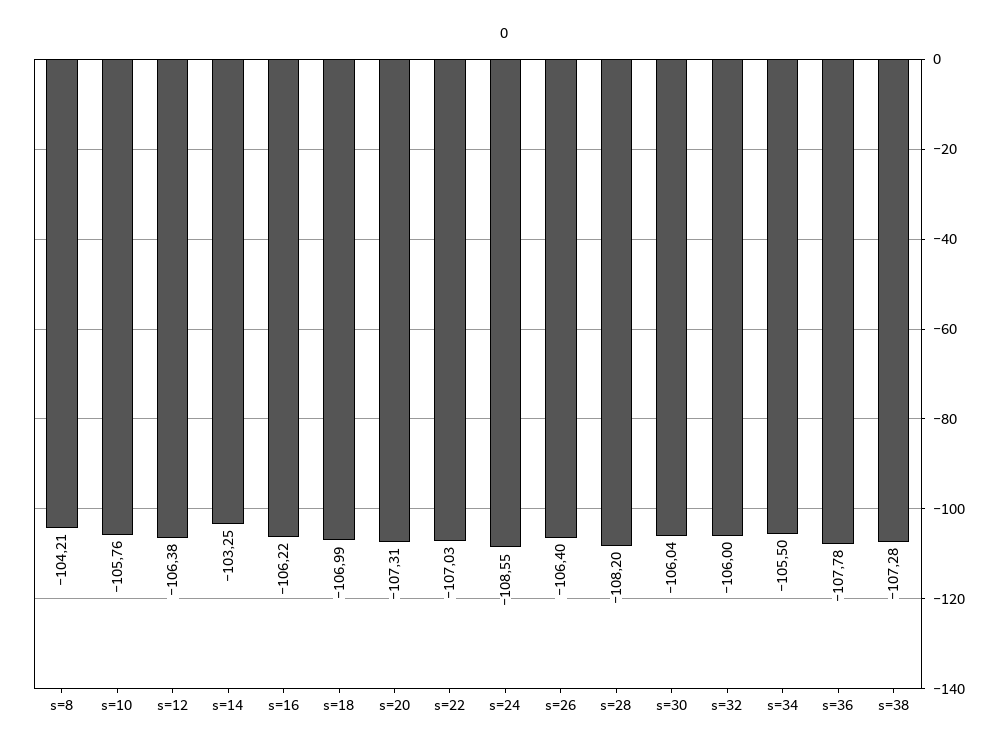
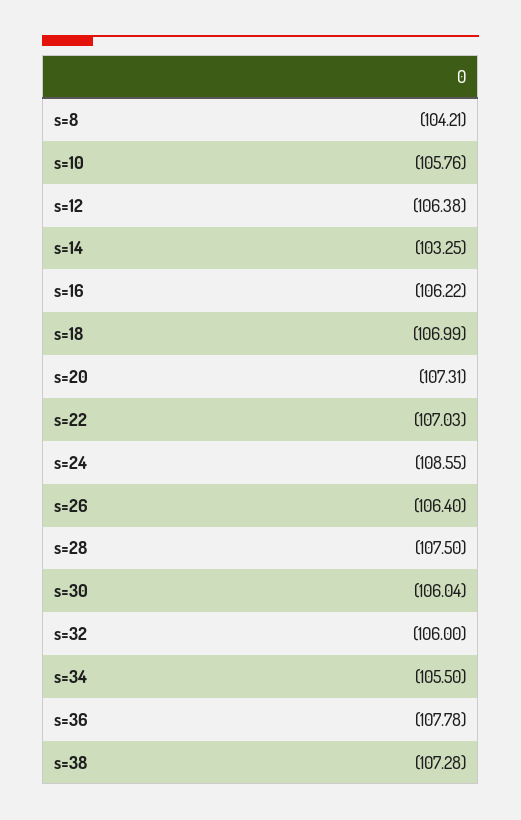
s=28: -108.2 -> -107.5

